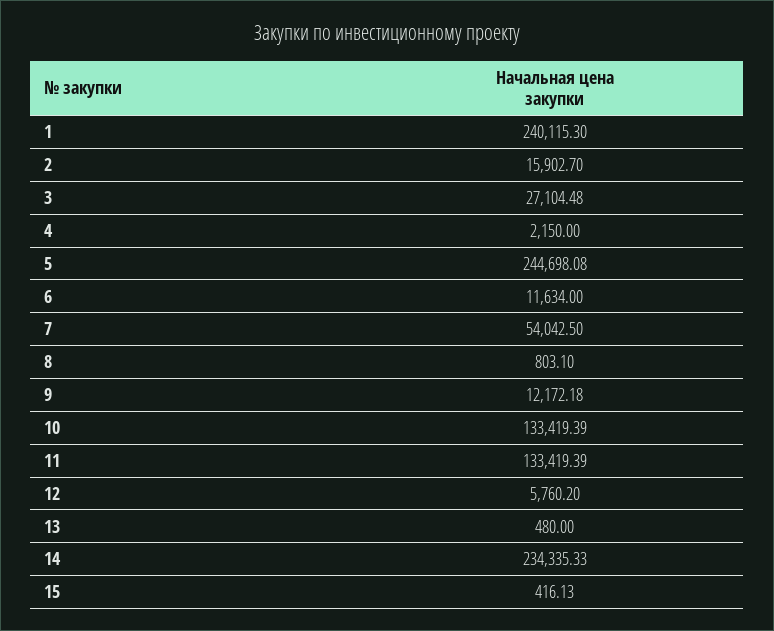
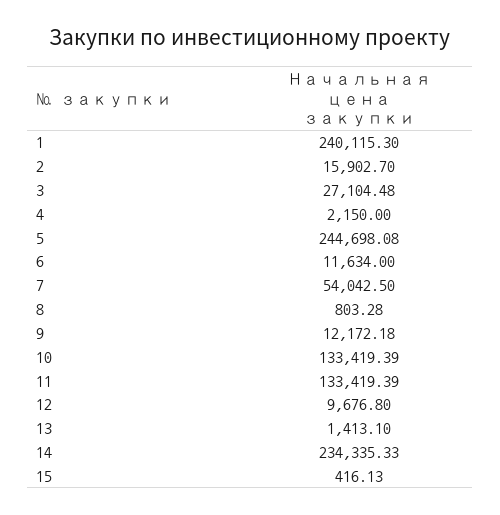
8: 803.1 -> 803.28
12: 5760.2 -> 9676.8
13: 480 -> 1413.1

